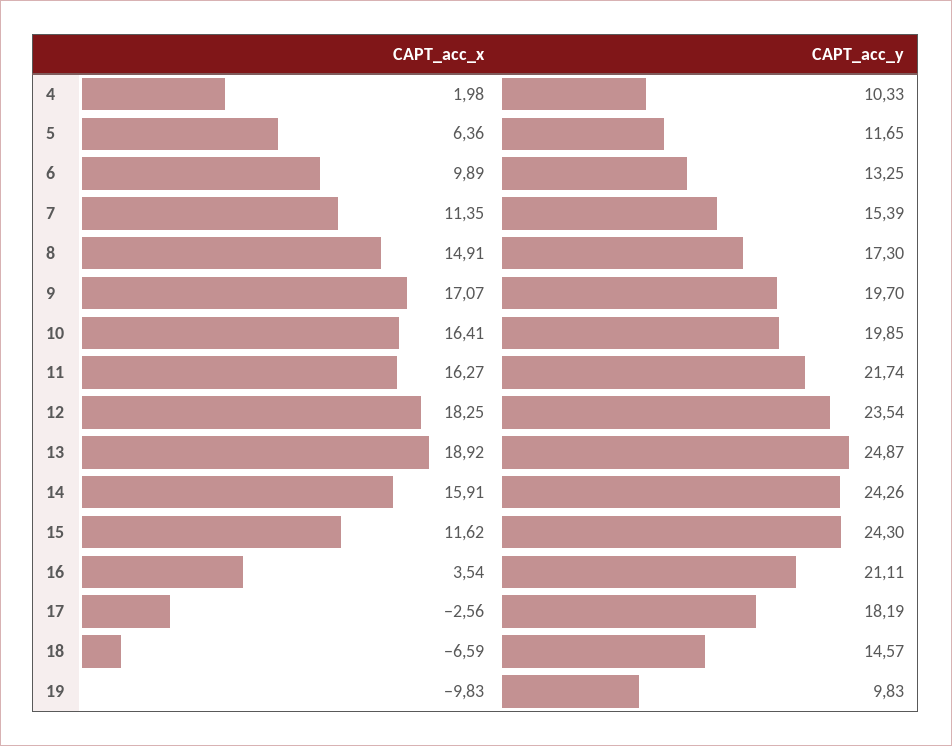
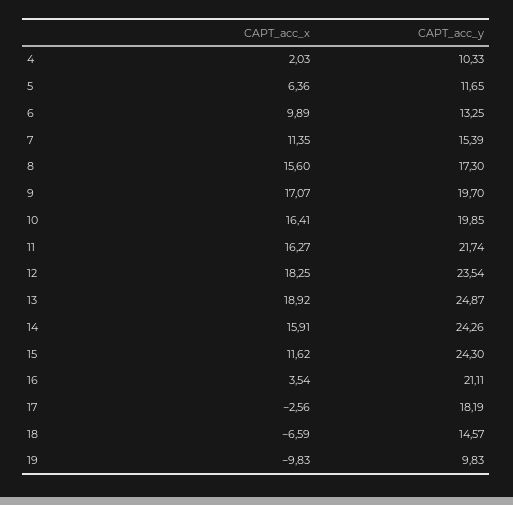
CAPT_acc_x, 4: 1.98 -> 2.03
CAPT_acc_x, 8: 14.91 -> 15.6

